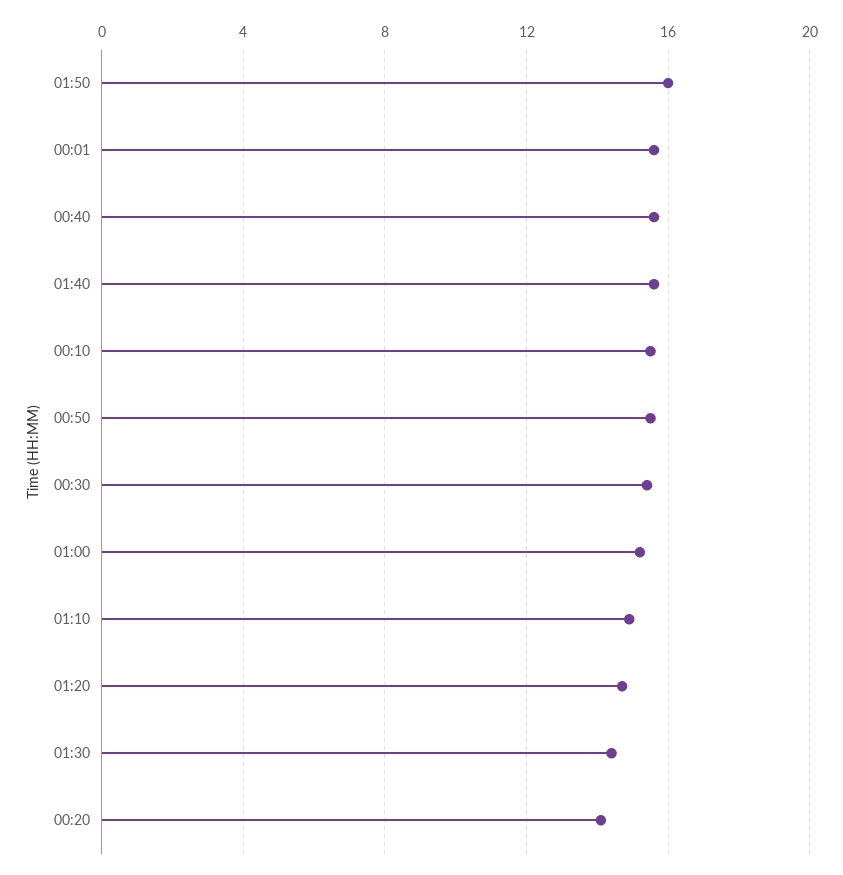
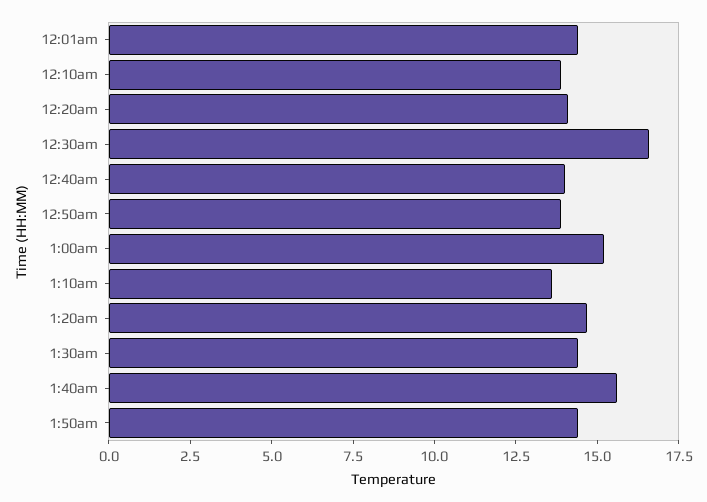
01:50: 16 -> 14.5
00:01: 15.5 -> 14.5
00:40: 15.5 -> 14
00:10: 15.5 -> 14
00:50: 15.5 -> 14
00:30: 15.5 -> 16.5
01:10: 15 -> 13.5

